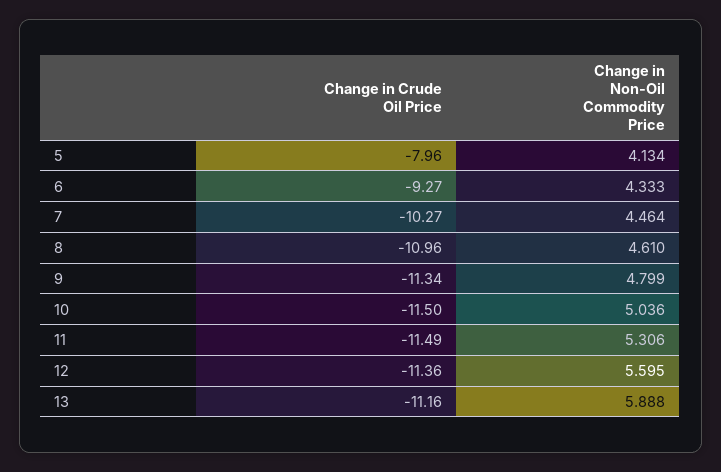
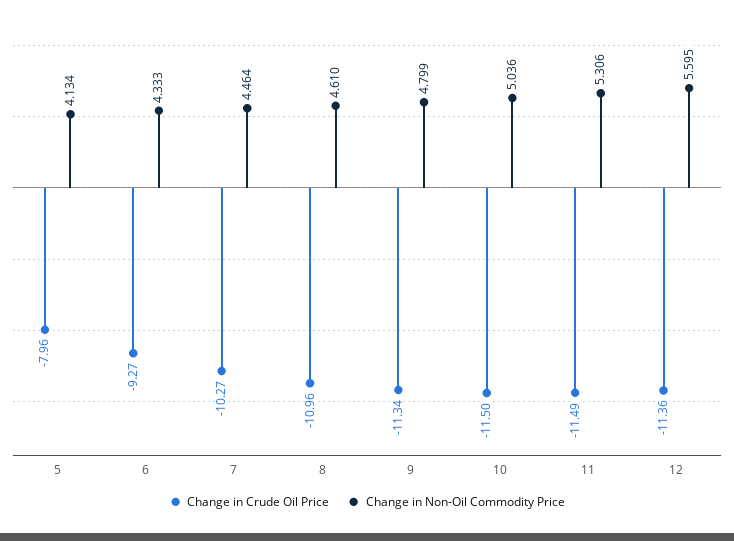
Change in Crude Oil Price, 13: -11.16 -> none
Change in Non-Oil Commodity Price, 13: 5.888 -> none

